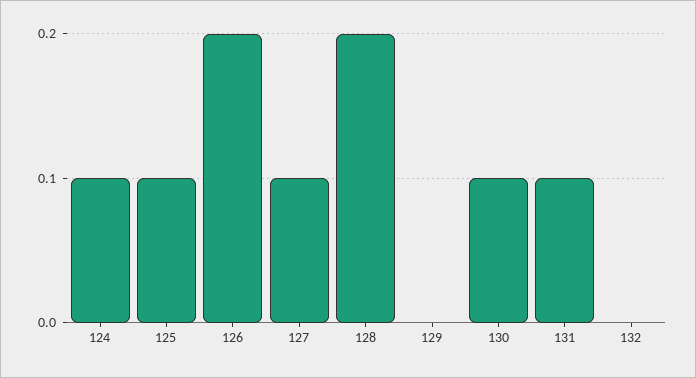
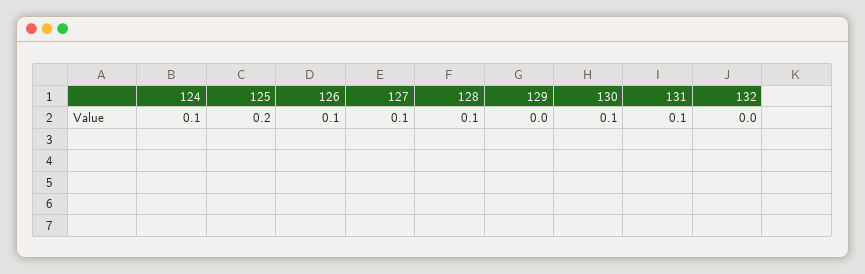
125: 0.1 -> 0.2
126: 0.2 -> 0.1
128: 0.2 -> 0.1

